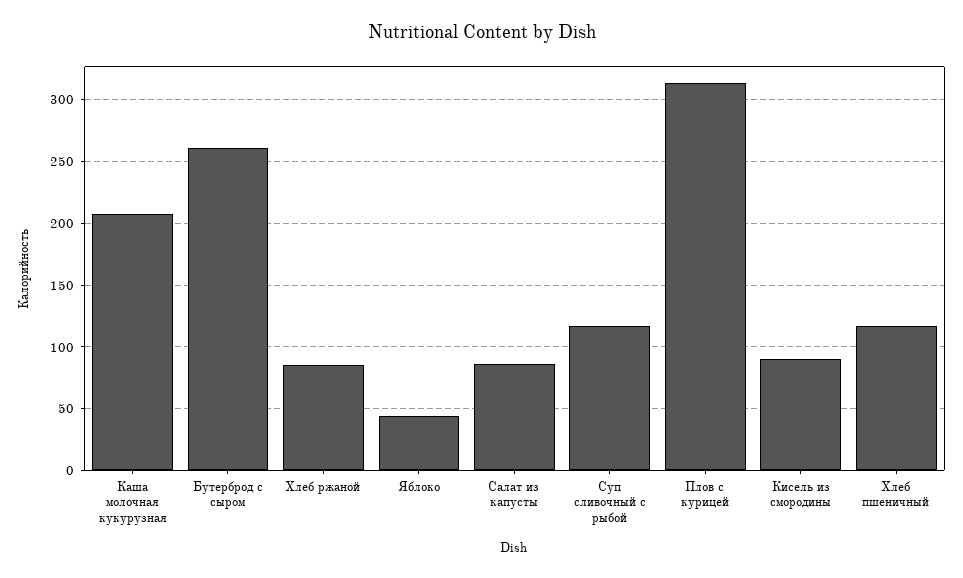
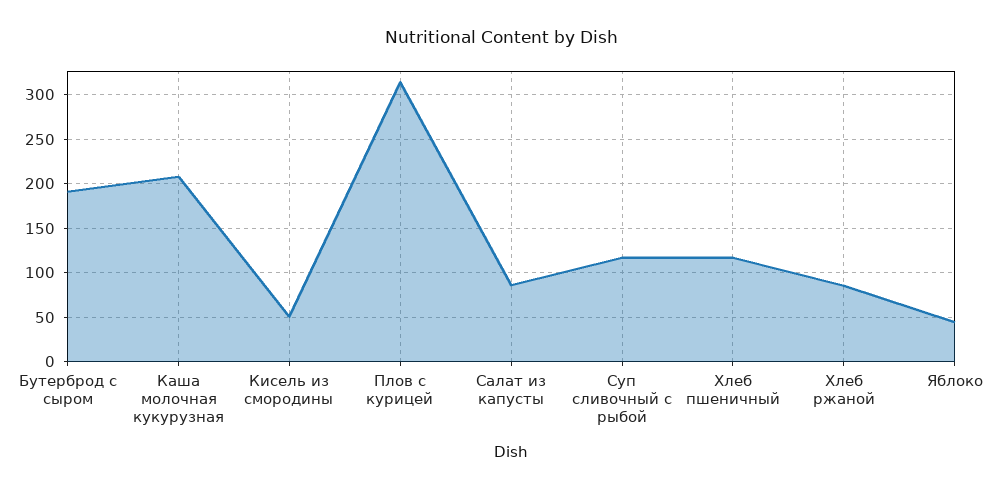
Бутерброд с сыром: 260 -> 190
Кисель из смородины: 90 -> 50

